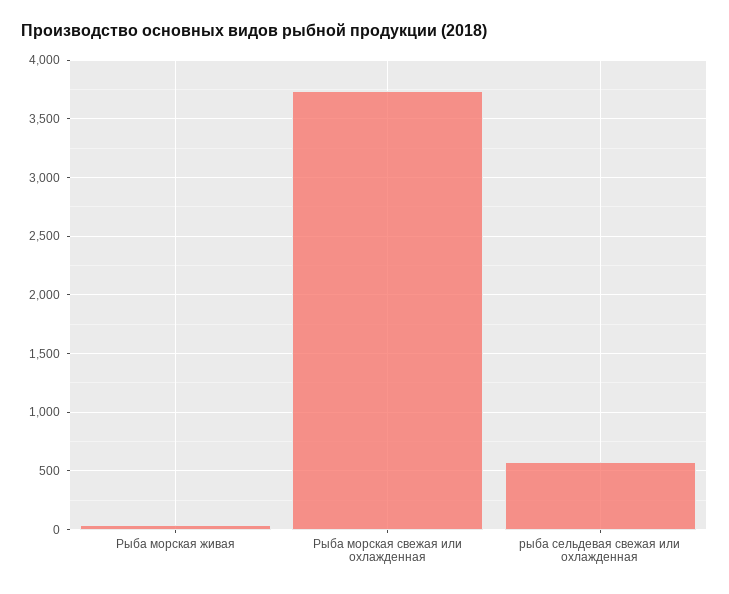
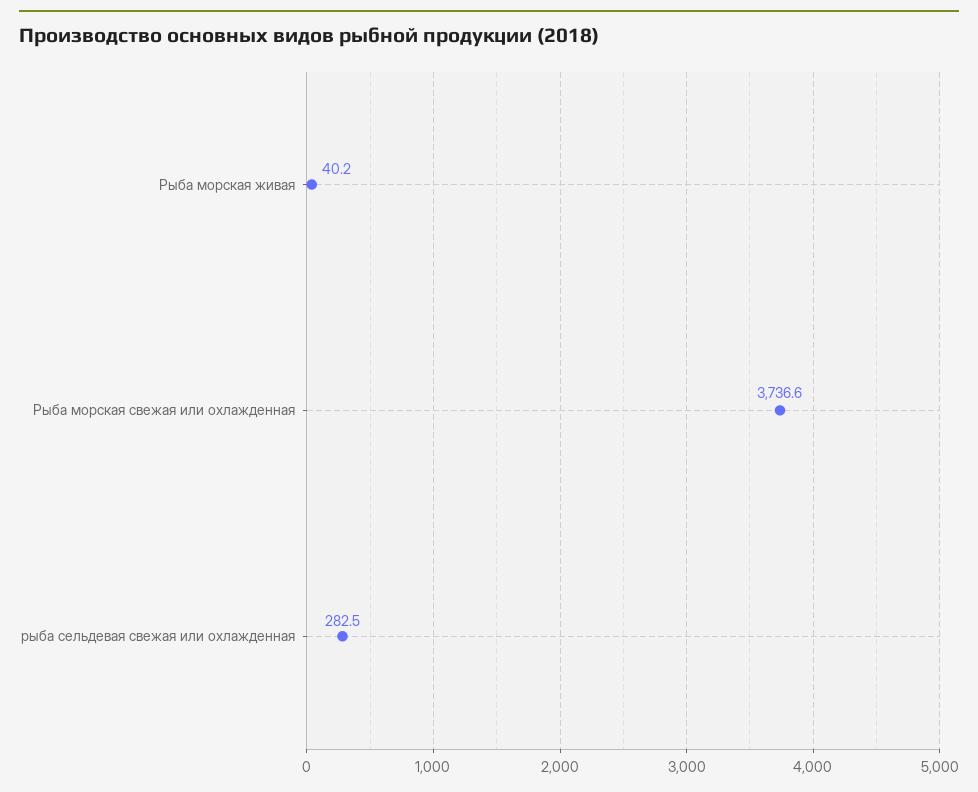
рыба сельдевая свежая или охлажденная: 600 -> 282.5

